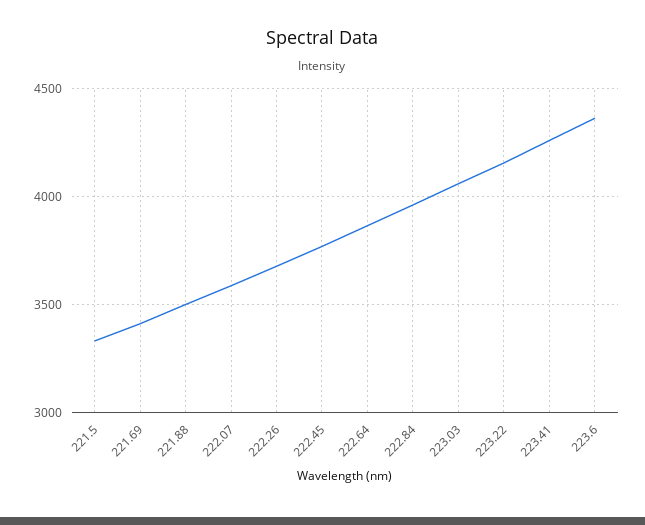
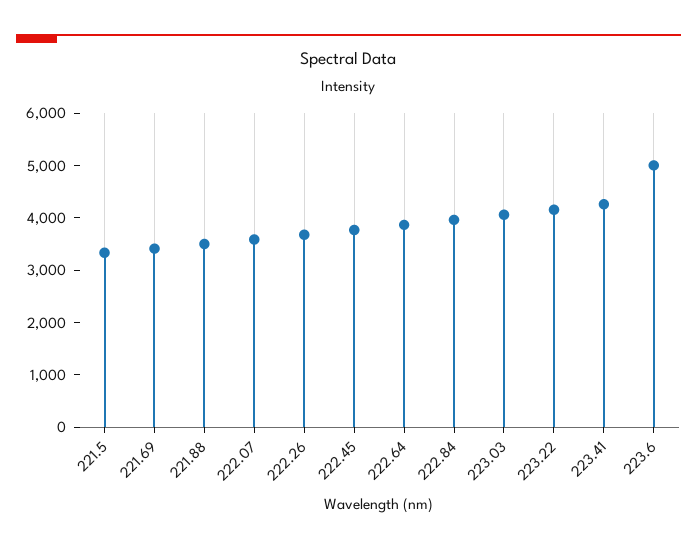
223.6: 4350 -> 5000

